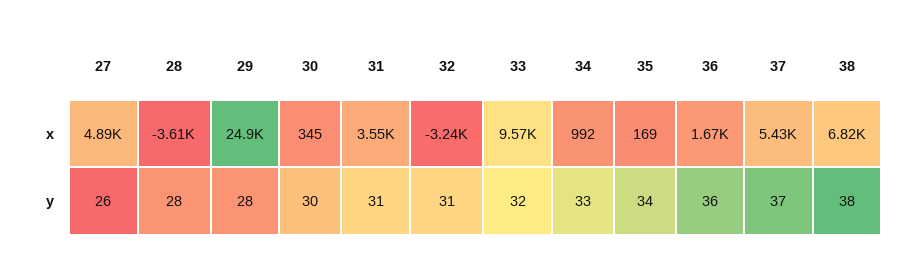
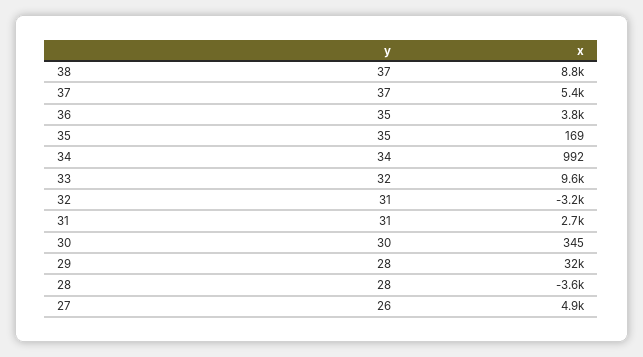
29, x: 24900 -> 32000
31, x: 3550 -> 2700
36, x: 1670 -> 3800
38, x: 6820 -> 8800
34, y: 33 -> 34
35, y: 34 -> 35
36, y: 36 -> 35
38, y: 38 -> 37

